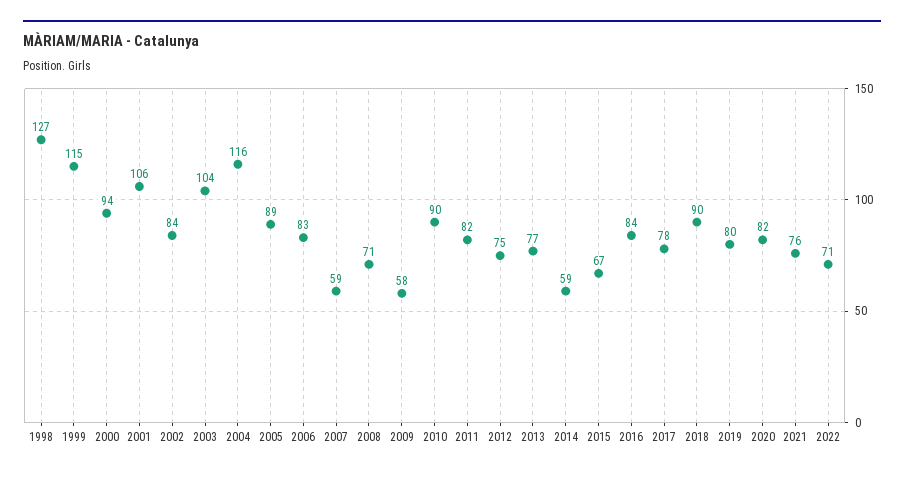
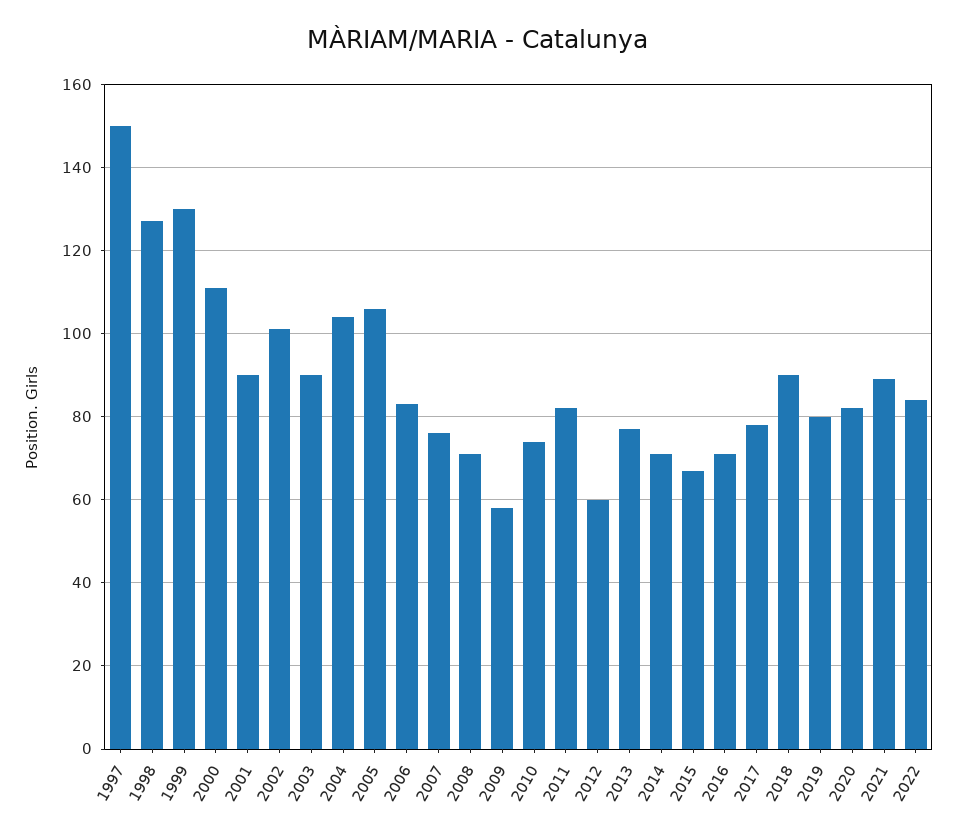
1999: 115 -> 130
2000: 94 -> 110
2001: 106 -> 90
2002: 84 -> 100
2003: 104 -> 90
2004: 116 -> 105
2005: 89 -> 105
2007: 59 -> 75
2010: 90 -> 75
2012: 75 -> 60
2014: 59 -> 70
2016: 84 -> 70
2021: 76 -> 90
2022: 71 -> 85
1997: none -> 150

